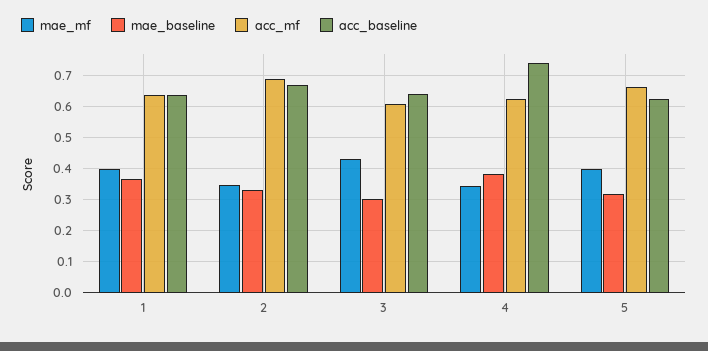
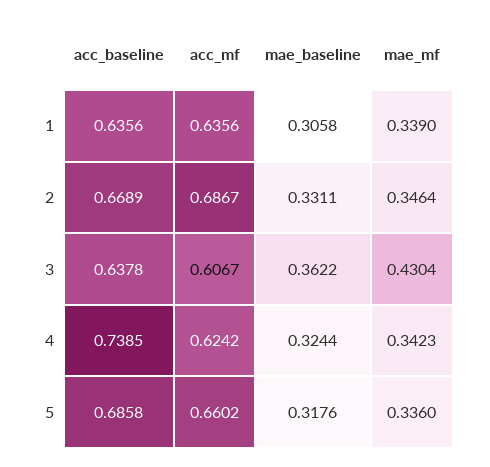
mae_mf, 1: 0.4 -> 0.339
mae_baseline, 1: 0.36 -> 0.3058
mae_baseline, 3: 0.3 -> 0.3622
mae_baseline, 4: 0.38 -> 0.3244
mae_mf, 5: 0.4 -> 0.336
acc_baseline, 5: 0.62 -> 0.6858

